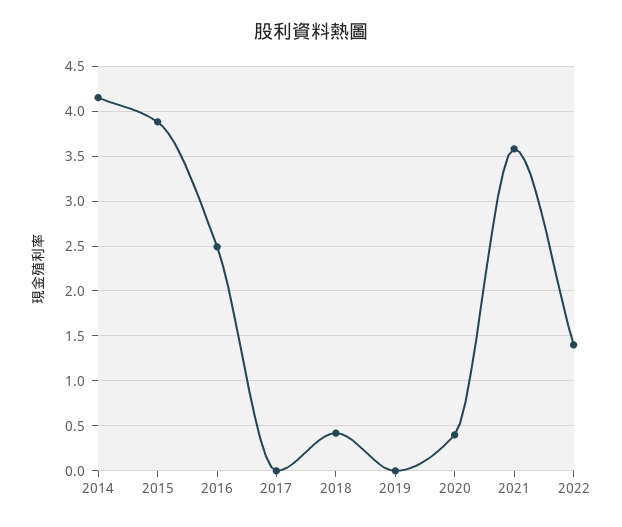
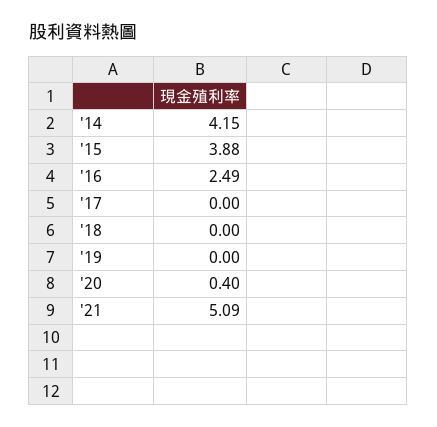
2018: 0.4 -> 0
2021: 3.6 -> 5.09
2022: 1.4 -> none

